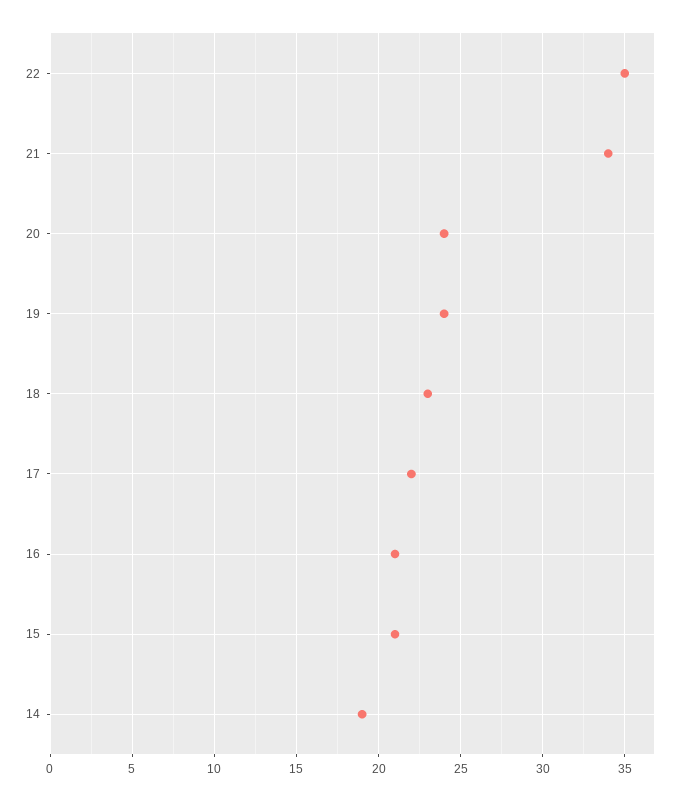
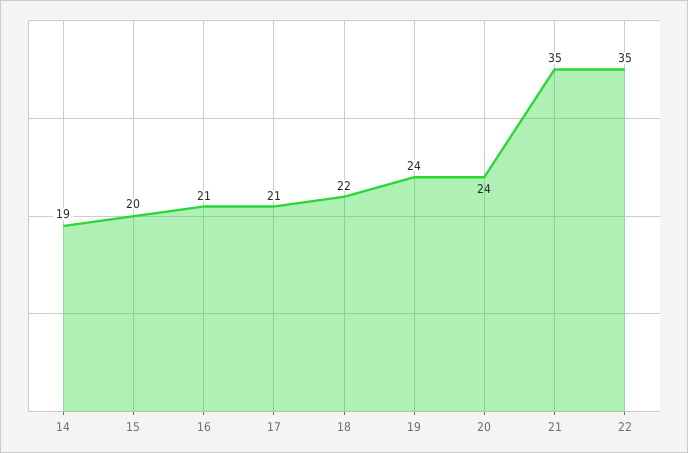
21: 34 -> 35
18: 23 -> 22
17: 22 -> 21
15: 21 -> 20

